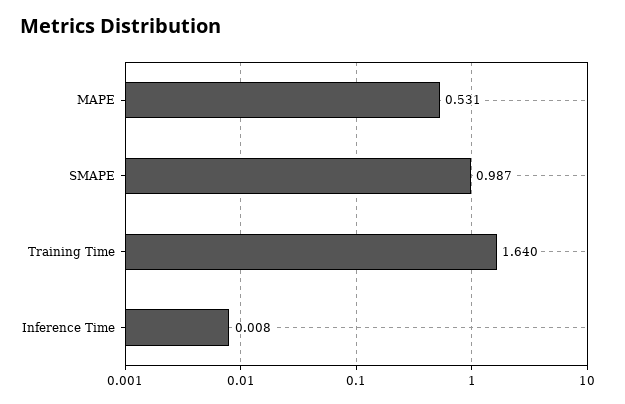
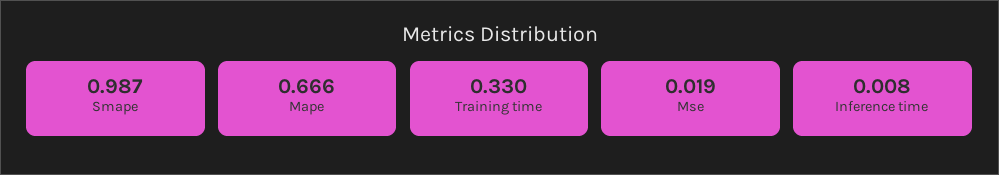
MAPE: 0.531 -> 0.666
Training Time: 1.64 -> 0.33
Mse: none -> 0.019

